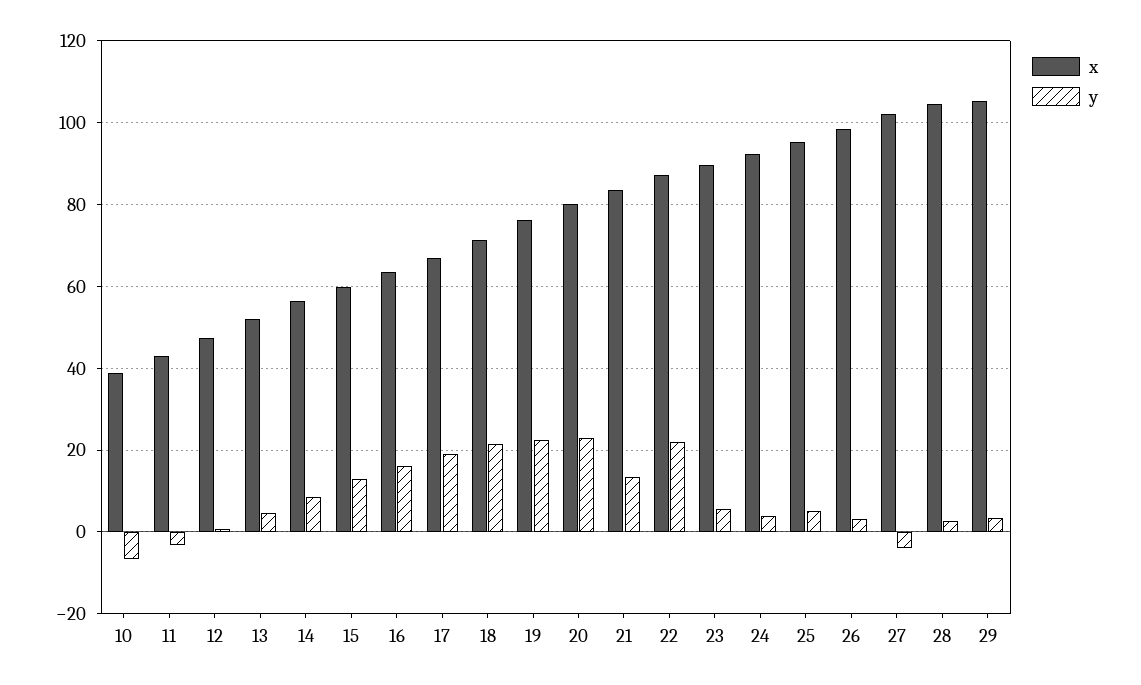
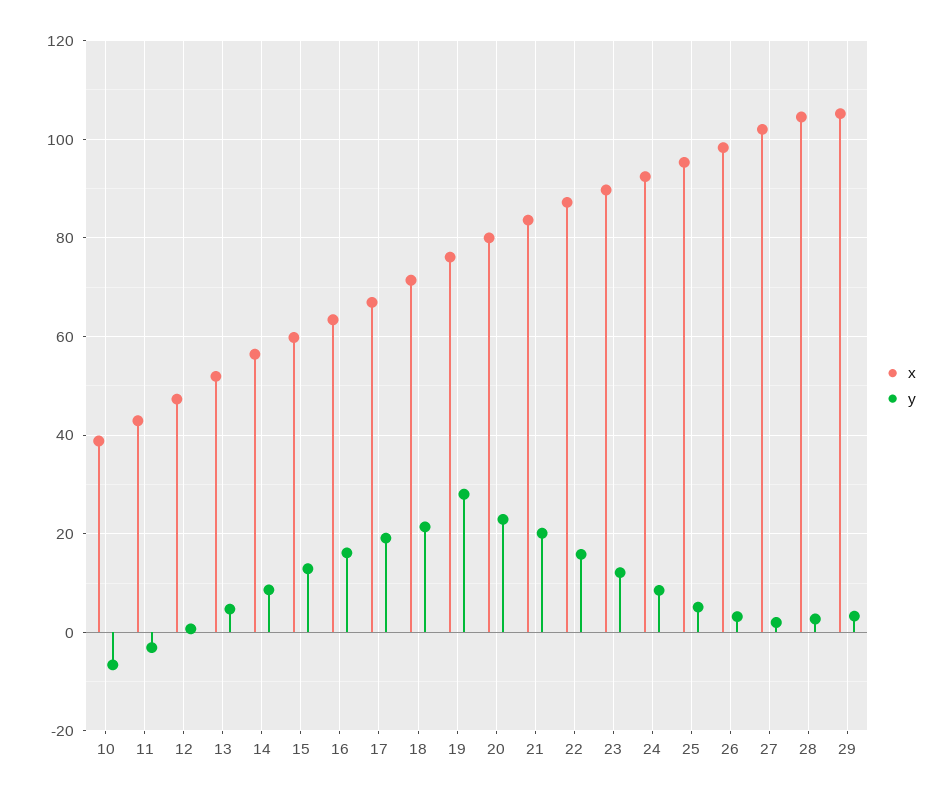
y, 19: 22 -> 28
y, 21: 14 -> 20
y, 22: 22 -> 16
y, 23: 6 -> 12
y, 24: 4 -> 8
y, 27: -4 -> 2

